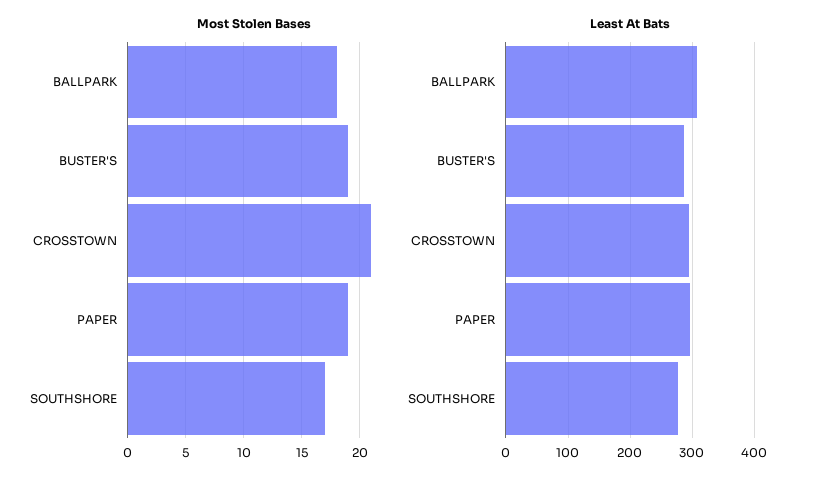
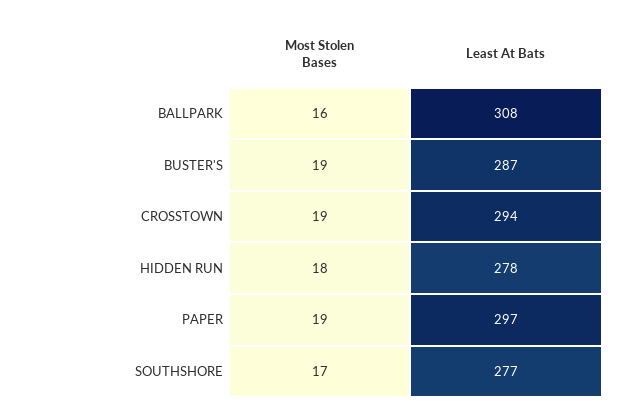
Most Stolen Bases, BALLPARK: 18 -> 16
Most Stolen Bases, CROSSTOWN: 21 -> 19
Most Stolen Bases, HIDDEN RUN: none -> 18
Least At Bats, HIDDEN RUN: none -> 278

